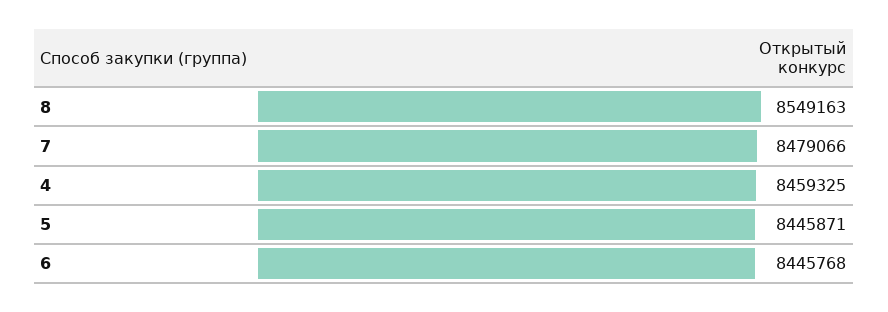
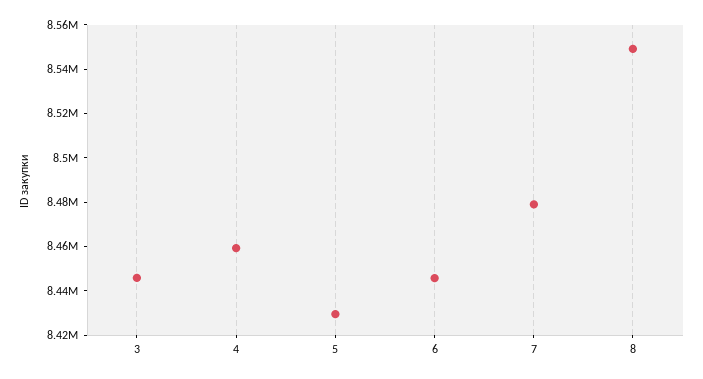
5: 8445871 -> 8430000
3: none -> 8445000

